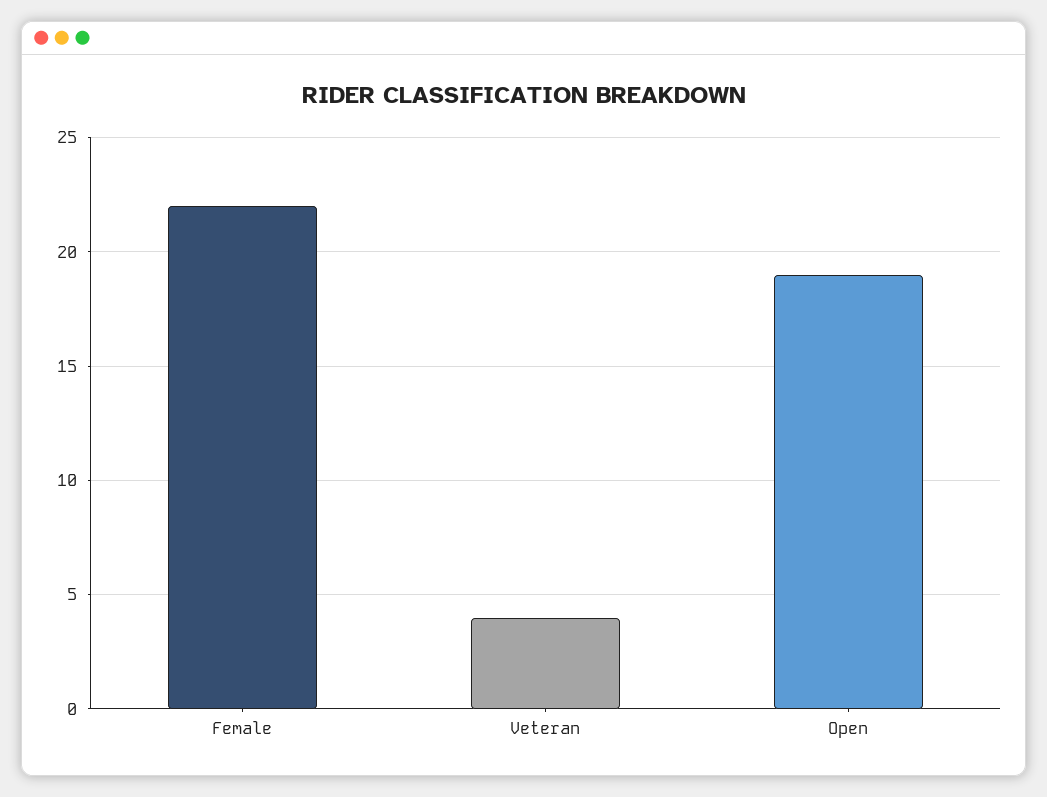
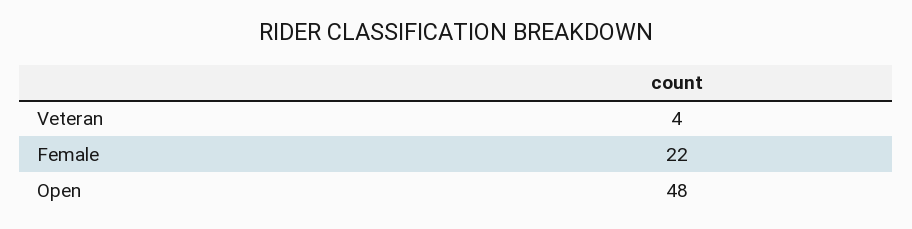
Open: 19 -> 48

